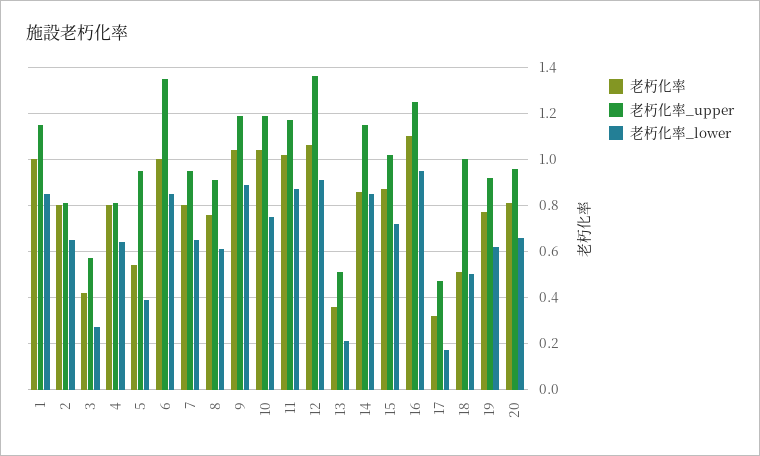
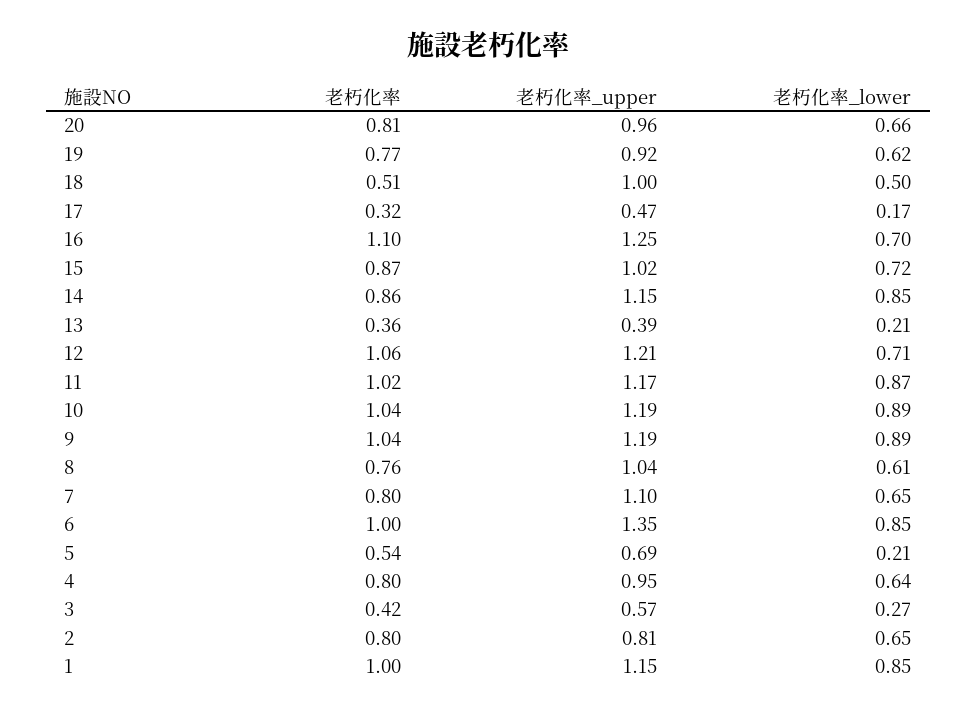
老朽化率_upper, 4: 0.8 -> 0.95
老朽化率_upper, 5: 0.95 -> 0.69
老朽化率_lower, 5: 0.4 -> 0.21
老朽化率_upper, 7: 0.95 -> 1.1
老朽化率_upper, 8: 0.9 -> 1.04
老朽化率_lower, 10: 0.75 -> 0.89
老朽化率_upper, 12: 1.35 -> 1.21
老朽化率_lower, 12: 0.9 -> 0.71
老朽化率_upper, 13: 0.5 -> 0.39
老朽化率_lower, 16: 0.95 -> 0.7

